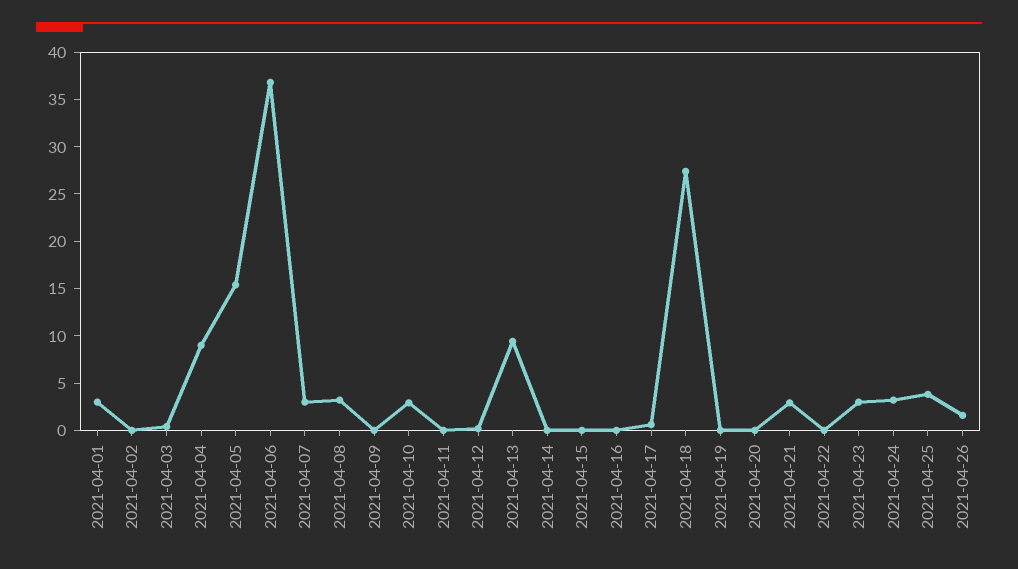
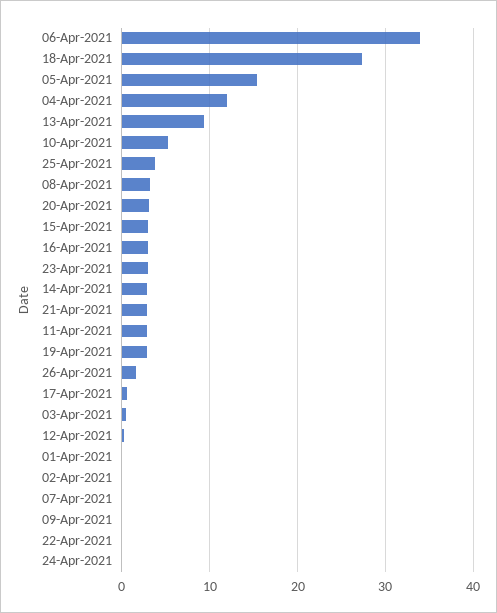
2021-04-01: 3 -> 0
2021-04-04: 9 -> 12
2021-04-06: 37 -> 34
2021-04-07: 3 -> 0
2021-04-10: 3 -> 5
2021-04-11: 0 -> 3
2021-04-14: 0 -> 3
2021-04-15: 0 -> 3
2021-04-16: 0 -> 3
2021-04-19: 0 -> 3
2021-04-20: 0 -> 3
2021-04-24: 3 -> 0

